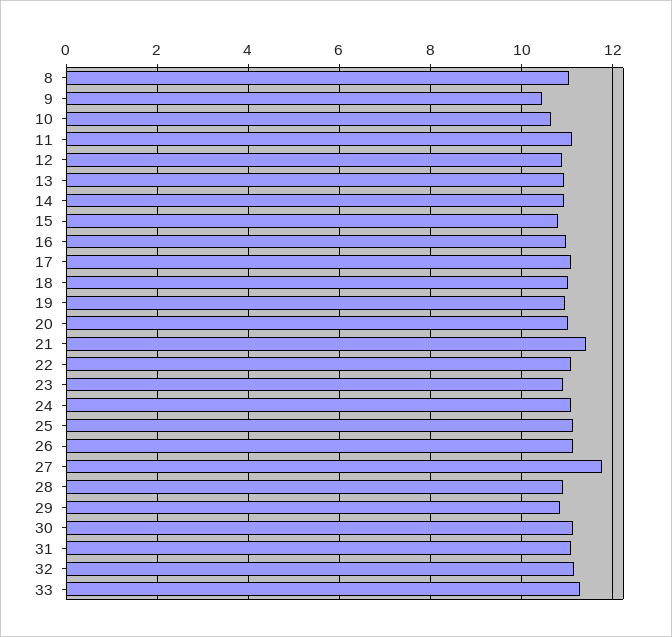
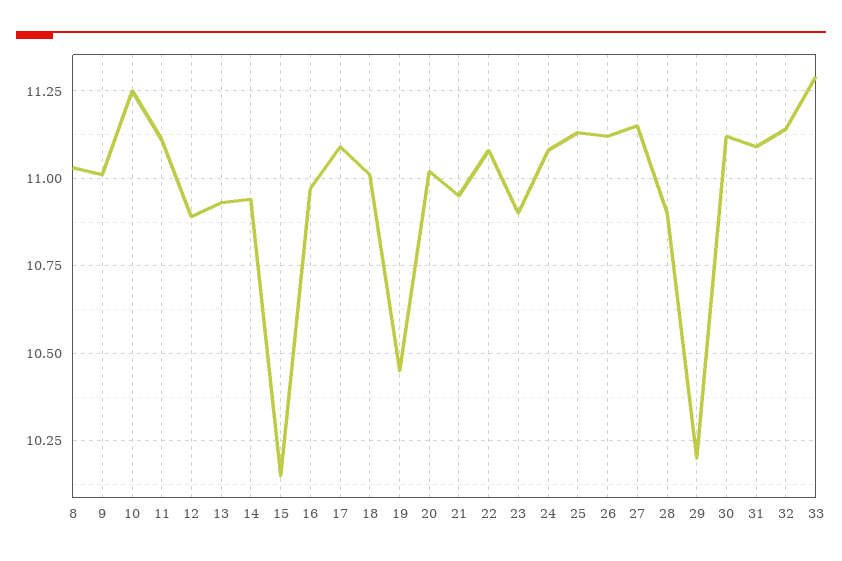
9: 10.4 -> 11
10: 10.6 -> 11.25
15: 10.8 -> 10.15
19: 11 -> 10.45
21: 11.4 -> 10.95
27: 11.8 -> 11.15
29: 10.8 -> 10.2

